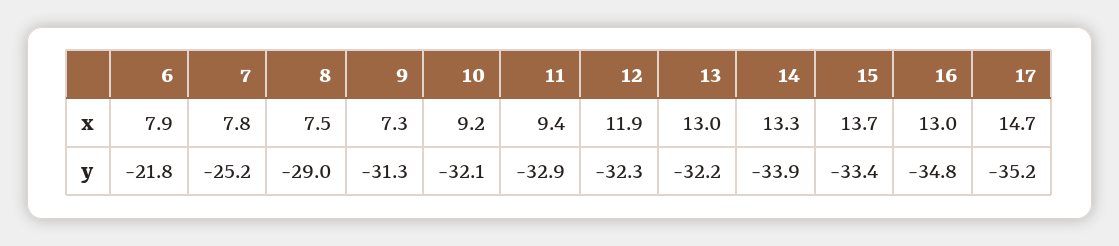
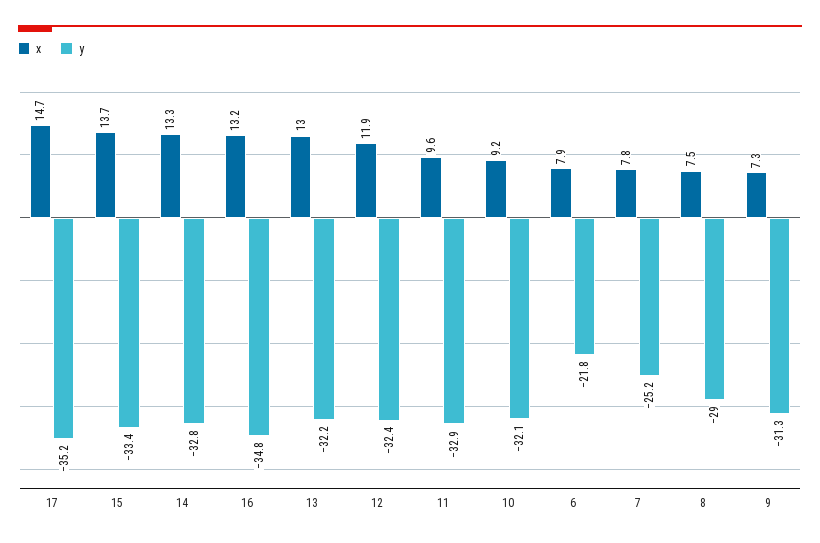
x, 11: 9.4 -> 9.6
x, 16: 13 -> 13.2
y, 12: -32.3 -> -32.4
y, 14: -33.9 -> -32.8

